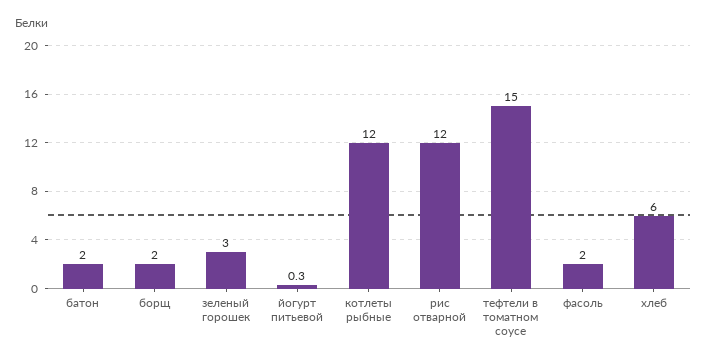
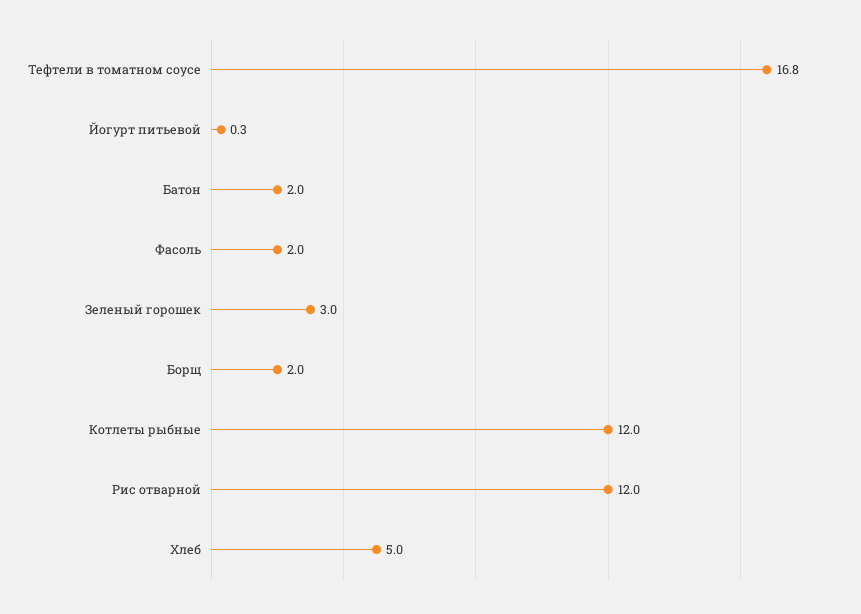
тефтели в томатном соусе: 15 -> 16.8
хлеб: 6 -> 5

